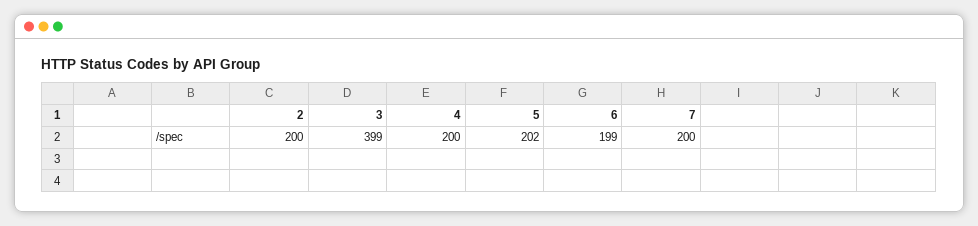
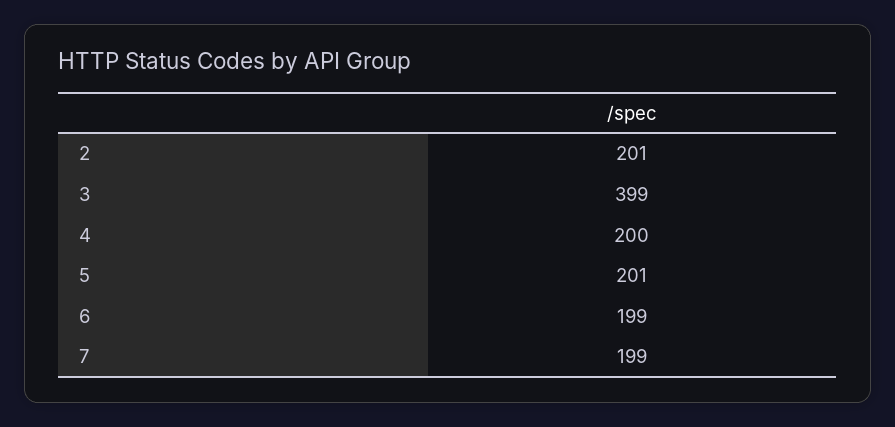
2: 200 -> 201
5: 202 -> 201
7: 200 -> 199

